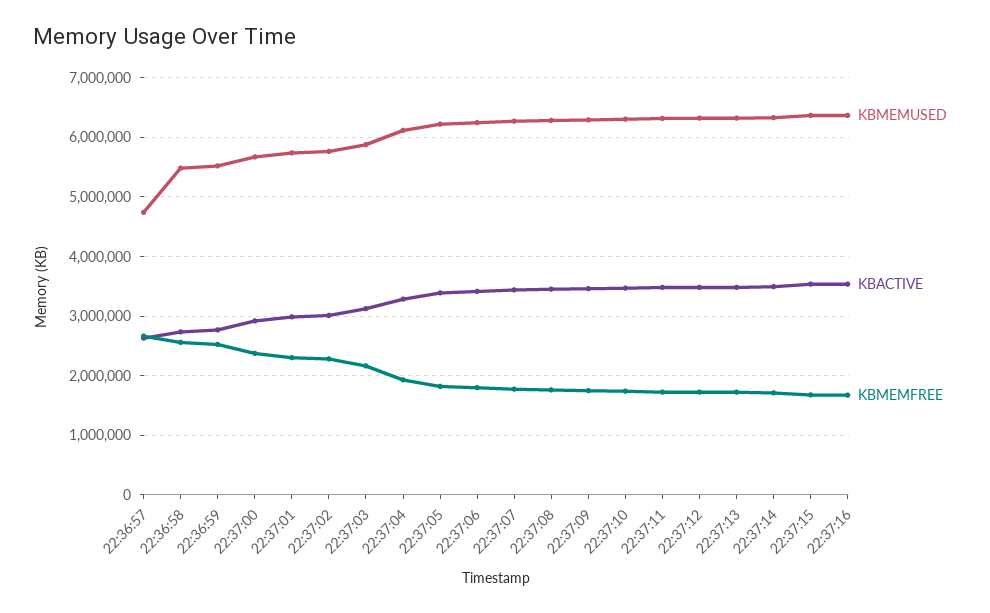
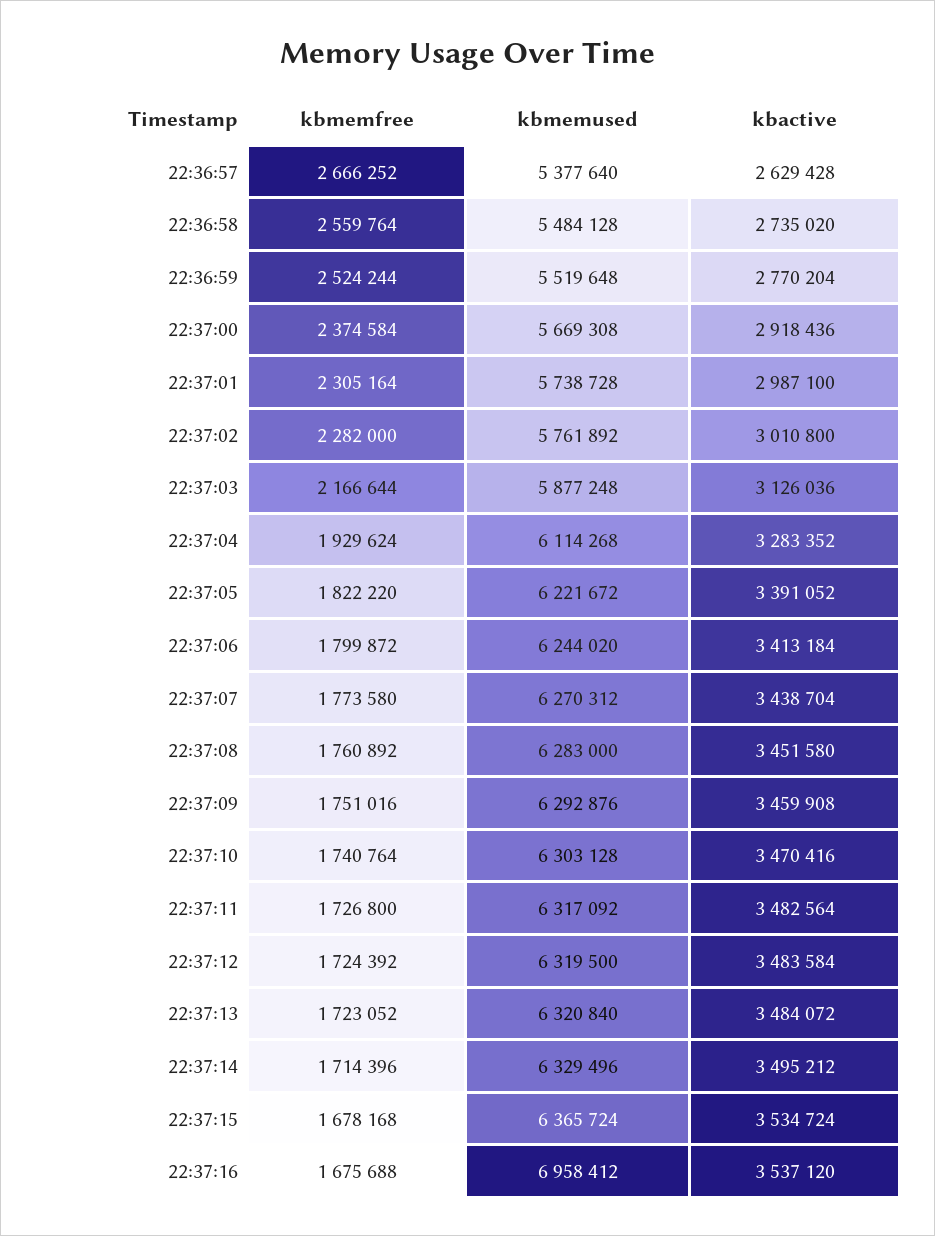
KBMEMUSED, 22:36:57: 4800000 -> 5377640
KBMEMUSED, 22:37:16: 6400000 -> 6958412

